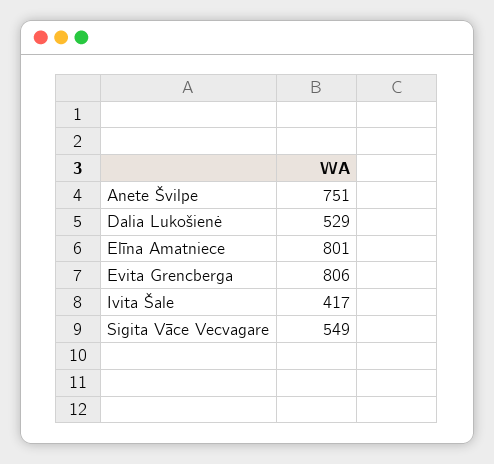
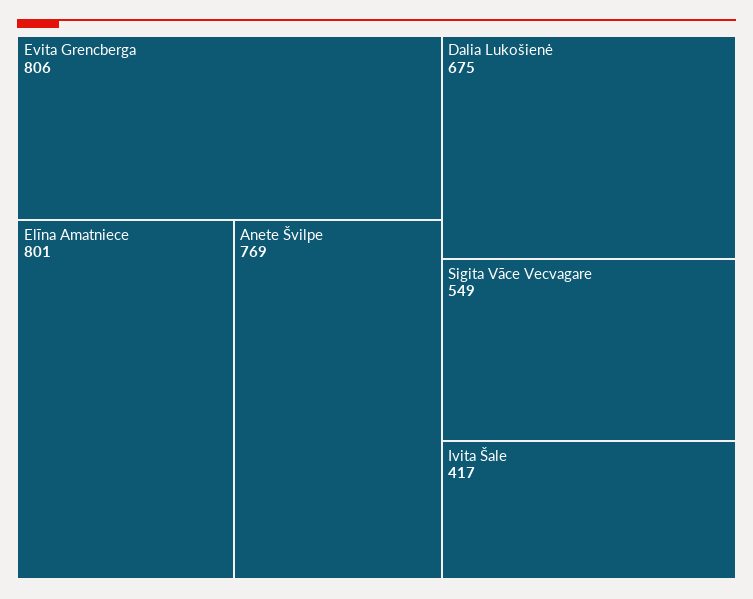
Anete Švilpe: 751 -> 769
Dalia Lukošienė: 529 -> 675

